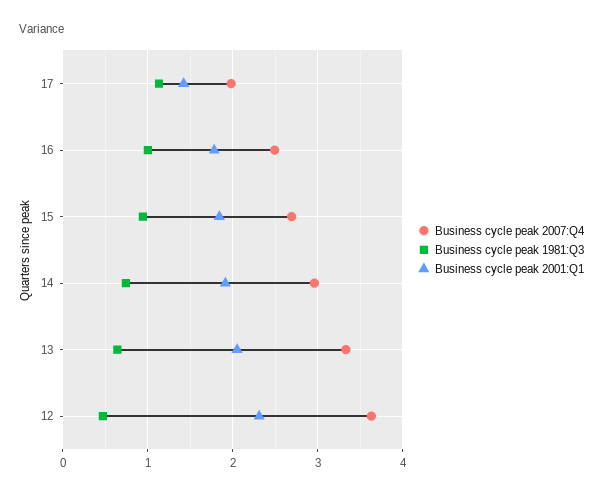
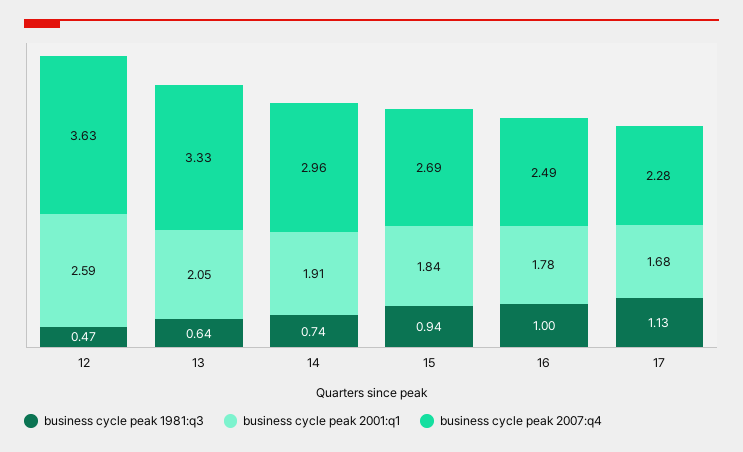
Business cycle peak 2007:Q4, 17: 2 -> 2.28
Business cycle peak 2001:Q1, 17: 1.4 -> 1.68
Business cycle peak 2001:Q1, 12: 2.3 -> 2.59

